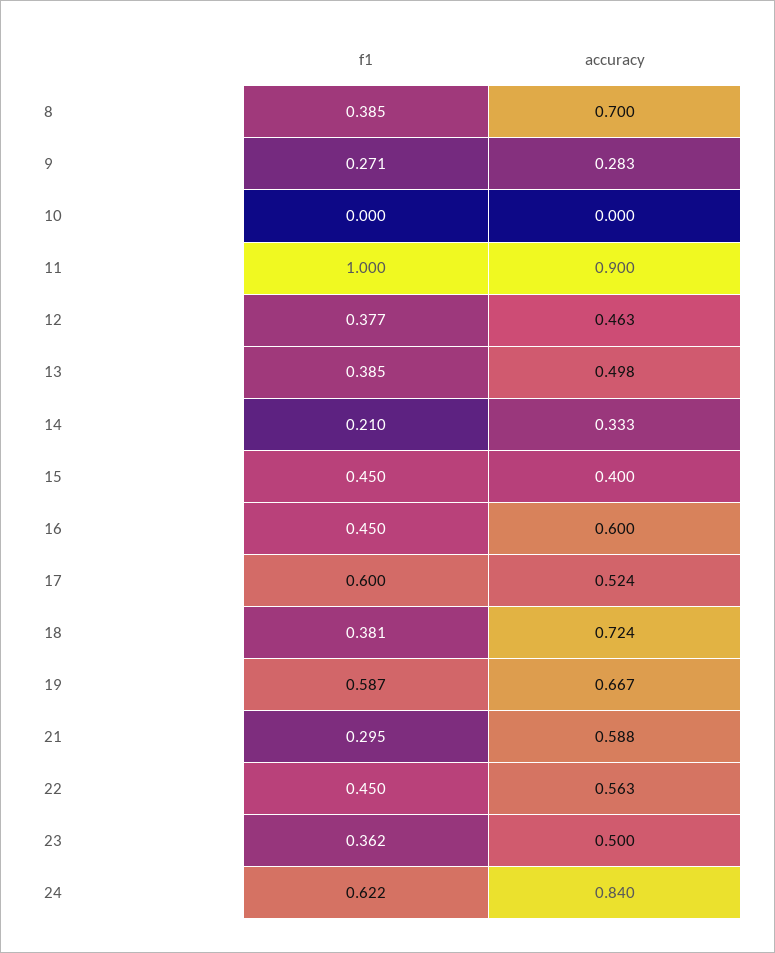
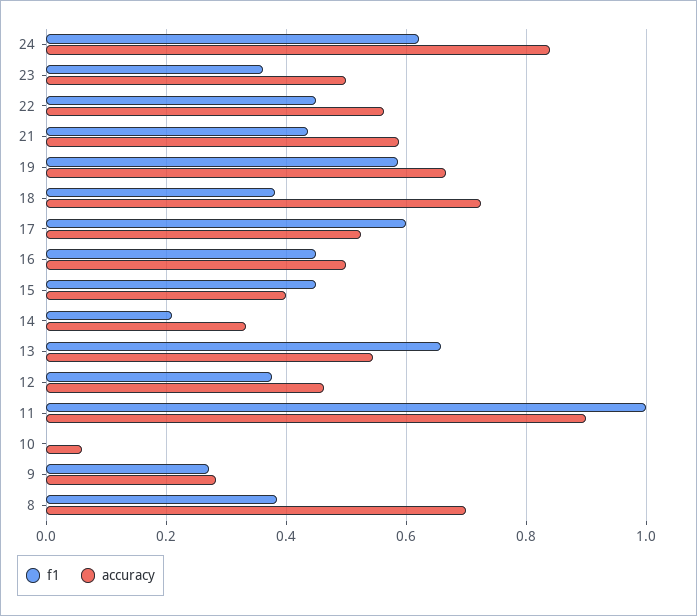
accuracy, 10: 0 -> 0.06
f1, 13: 0.385 -> 0.66
accuracy, 13: 0.498 -> 0.54
accuracy, 16: 0.6 -> 0.5
f1, 21: 0.295 -> 0.44

